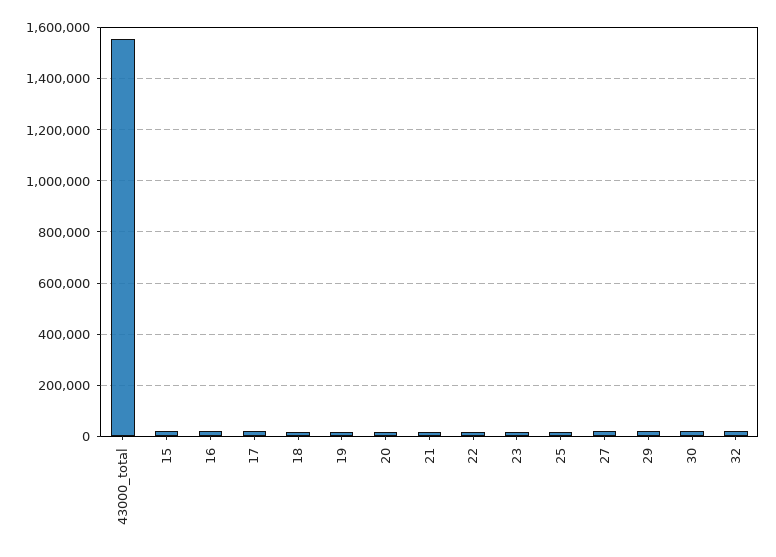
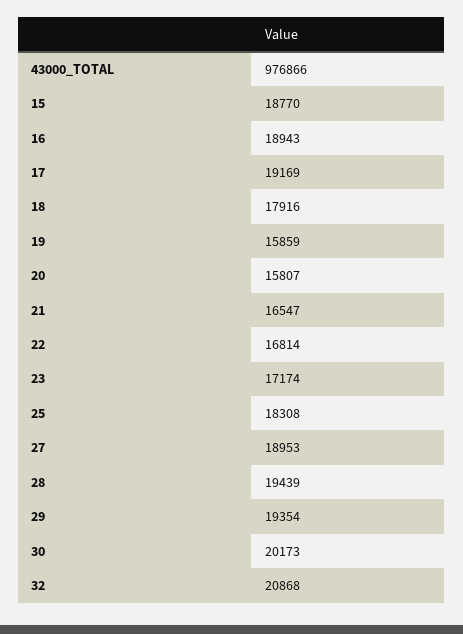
43000_total: 1550000 -> 976866
28: none -> 19439

